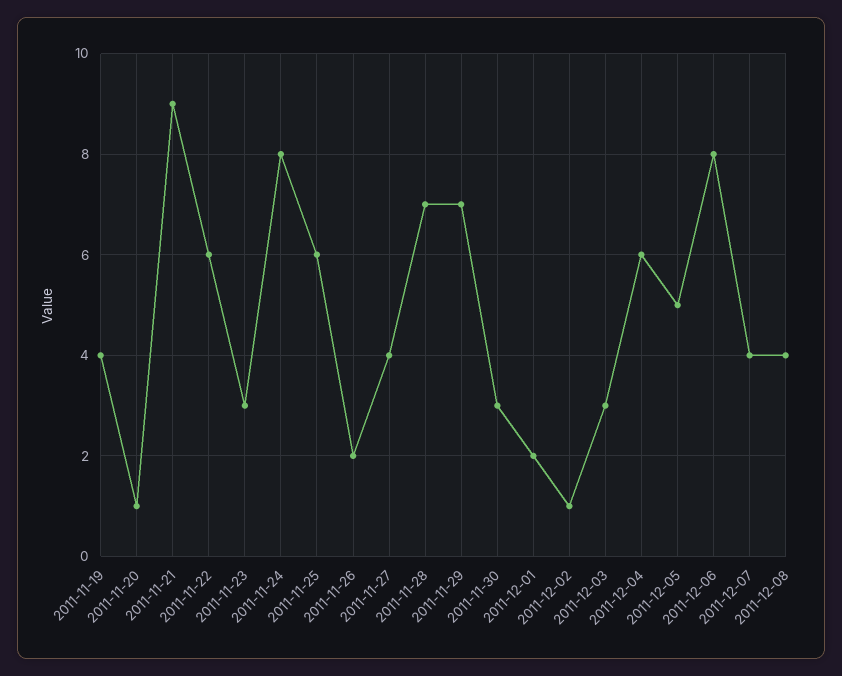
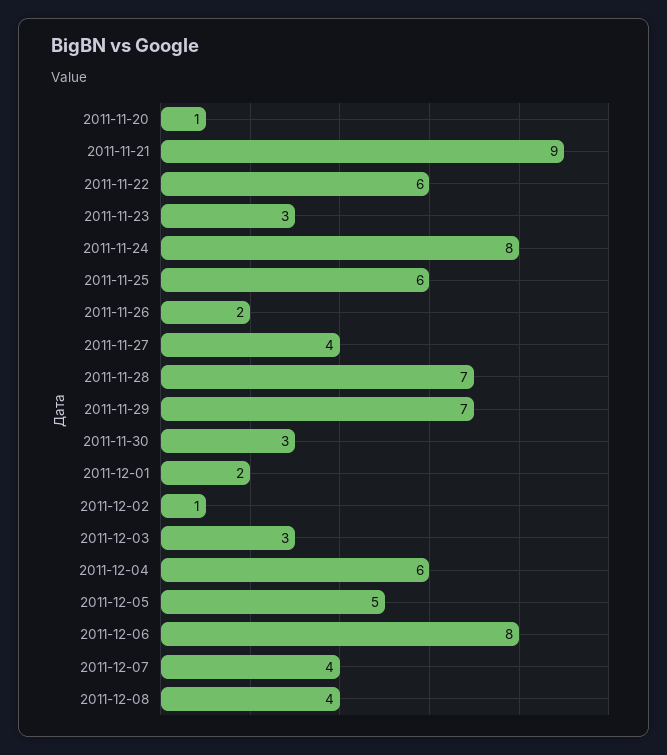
2011-11-19: 4 -> none

